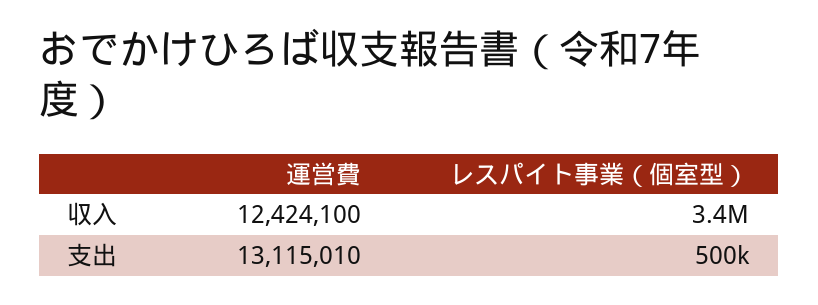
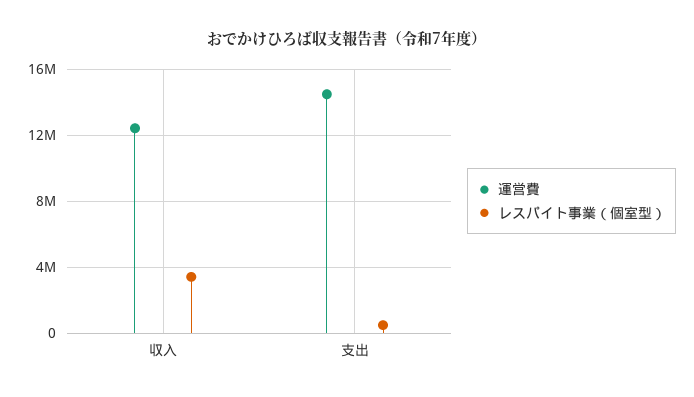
運営費, 支出: 13115010 -> 14500000

